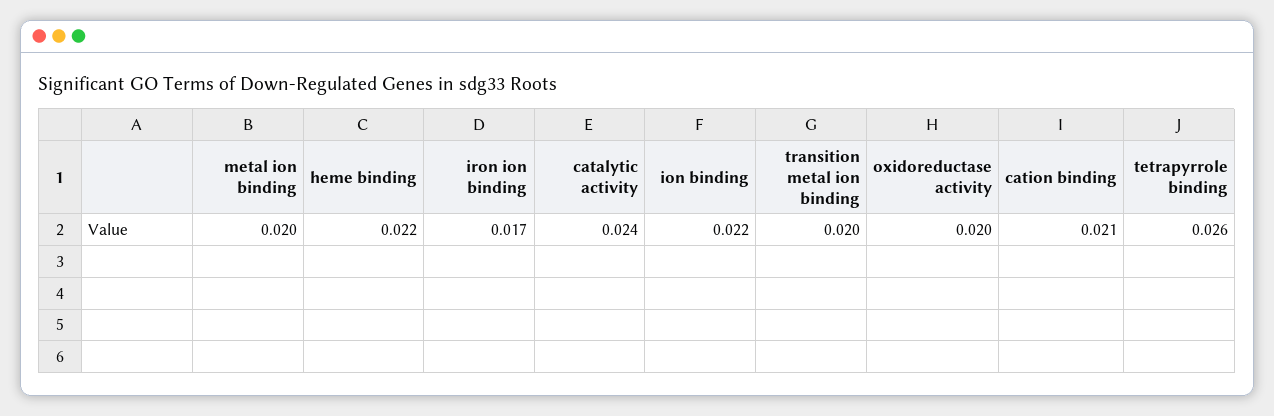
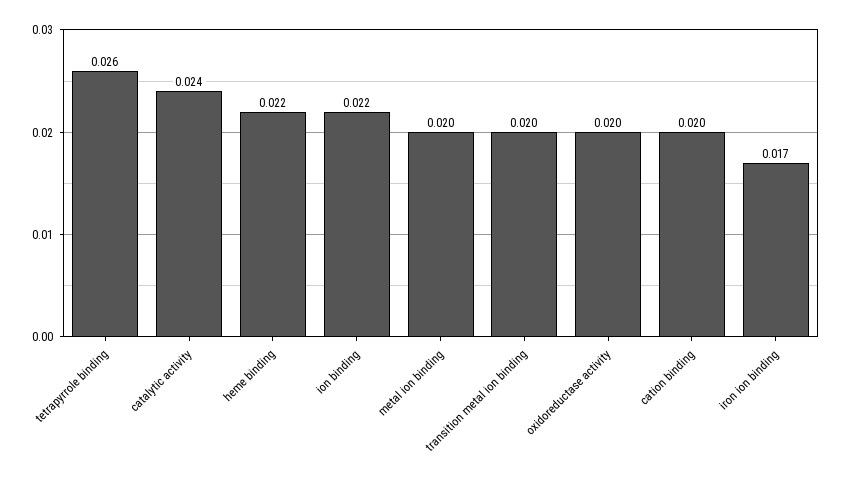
cation binding: 0.021 -> 0.02

